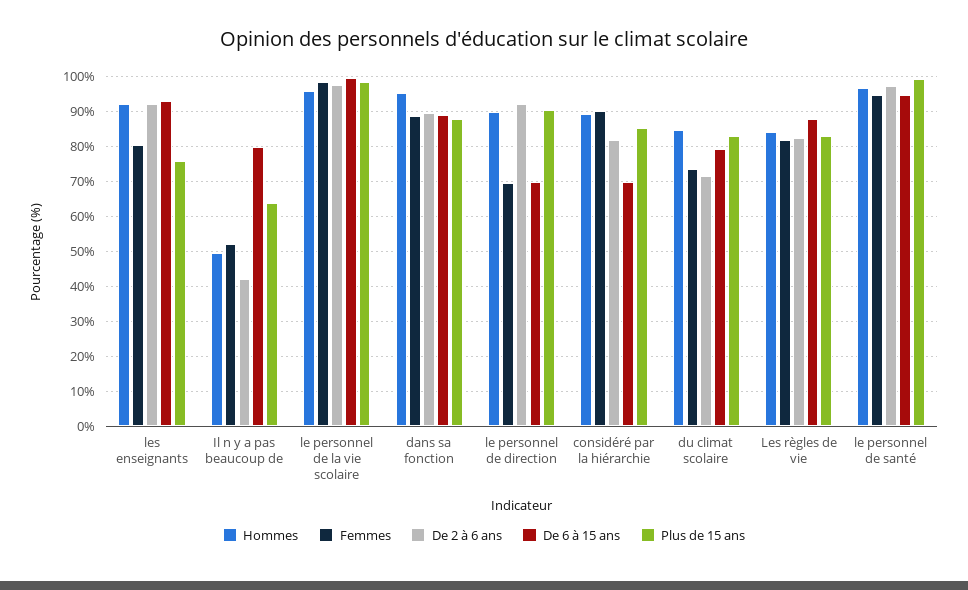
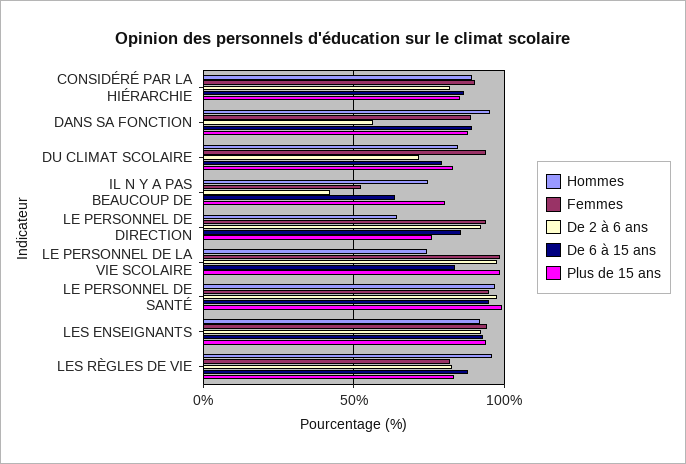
Femmes, les enseignants: 80 -> 95
Plus de 15 ans, les enseignants: 76 -> 95
Hommes, Il n y a pas beaucoup de: 50 -> 75
De 6 à 15 ans, Il n y a pas beaucoup de: 80 -> 65
Plus de 15 ans, Il n y a pas beaucoup de: 64 -> 80
Hommes, le personnel de la vie scolaire: 96 -> 75
De 6 à 15 ans, le personnel de la vie scolaire: 100 -> 85
De 2 à 6 ans, dans sa fonction: 90 -> 55
Hommes, le personnel de direction: 90 -> 65
Femmes, le personnel de direction: 70 -> 95
De 6 à 15 ans, le personnel de direction: 70 -> 85
Plus de 15 ans, le personnel de direction: 90 -> 75
De 6 à 15 ans, considéré par la hiérarchie: 70 -> 85
Femmes, du climat scolaire: 74 -> 95
Hommes, Les règles de vie: 84 -> 95

